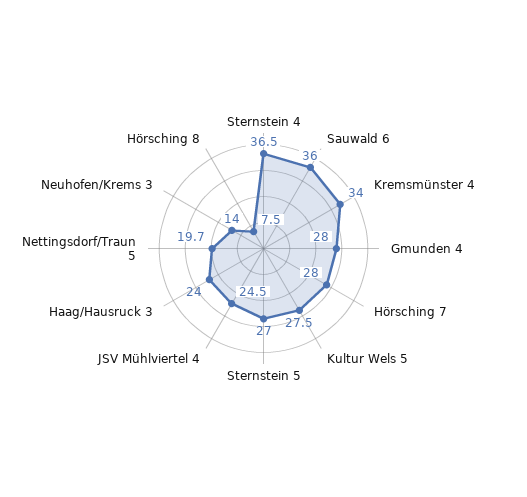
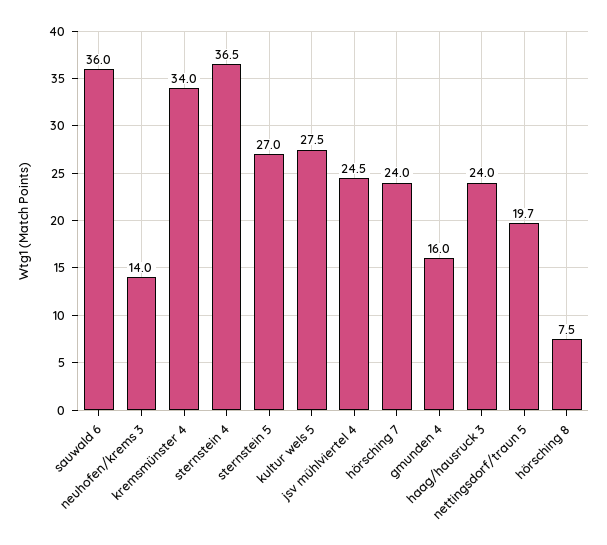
Gmunden 4: 28 -> 16
Hörsching 7: 28 -> 24

